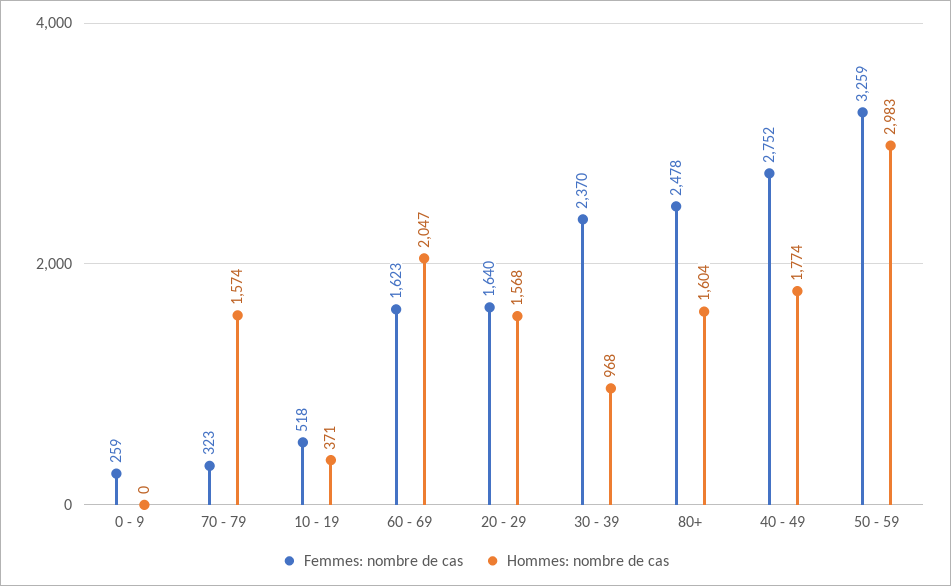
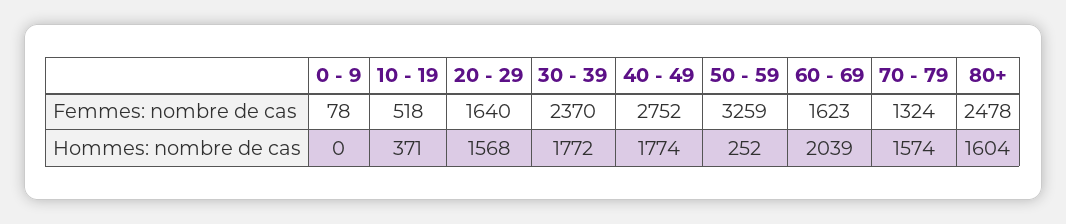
Femmes: nombre de cas, 0 - 9: 259 -> 78
Femmes: nombre de cas, 70 - 79: 323 -> 1324
Hommes: nombre de cas, 60 - 69: 2047 -> 2039
Hommes: nombre de cas, 30 - 39: 968 -> 1772
Hommes: nombre de cas, 50 - 59: 2983 -> 252

